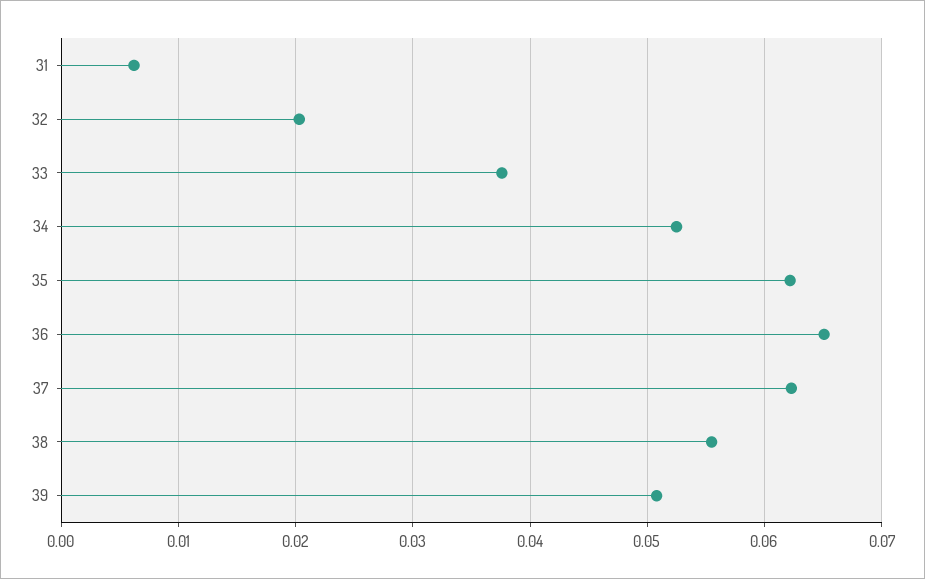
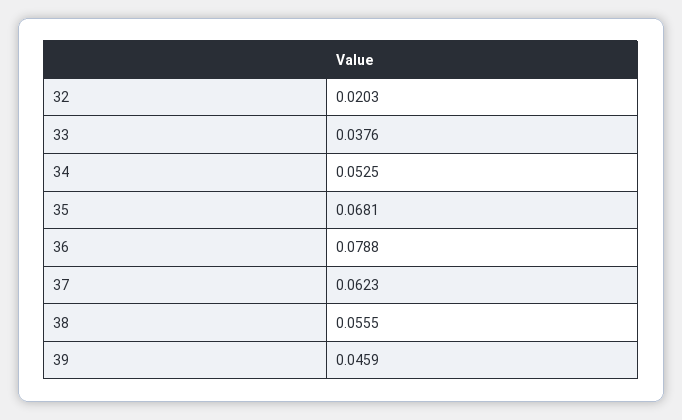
31: 0.006 -> none
35: 0.062 -> 0.0681
36: 0.065 -> 0.0788
39: 0.051 -> 0.0459

